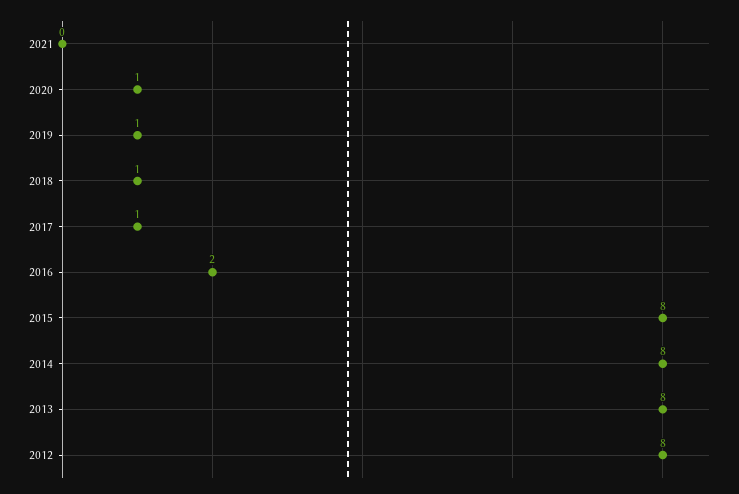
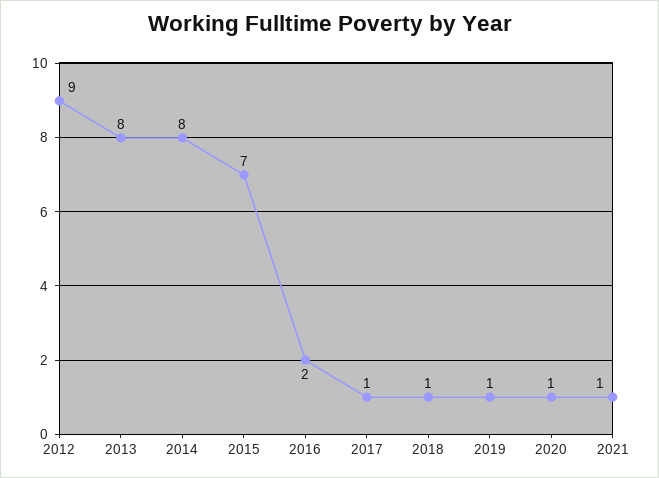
2021: 0 -> 1
2015: 8 -> 7
2012: 8 -> 9

